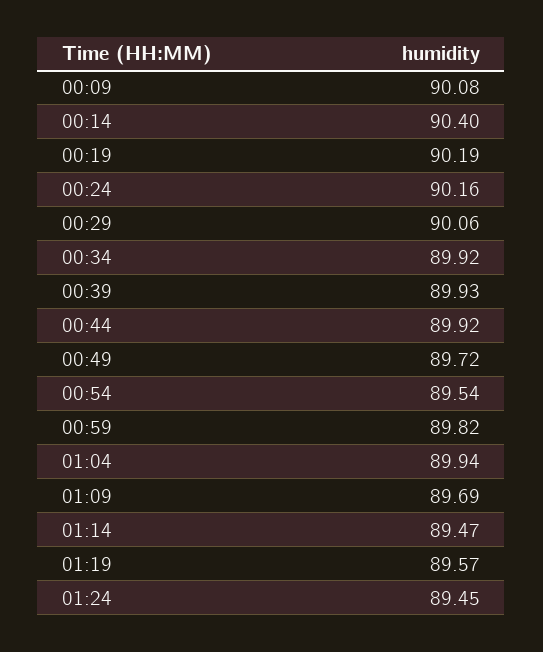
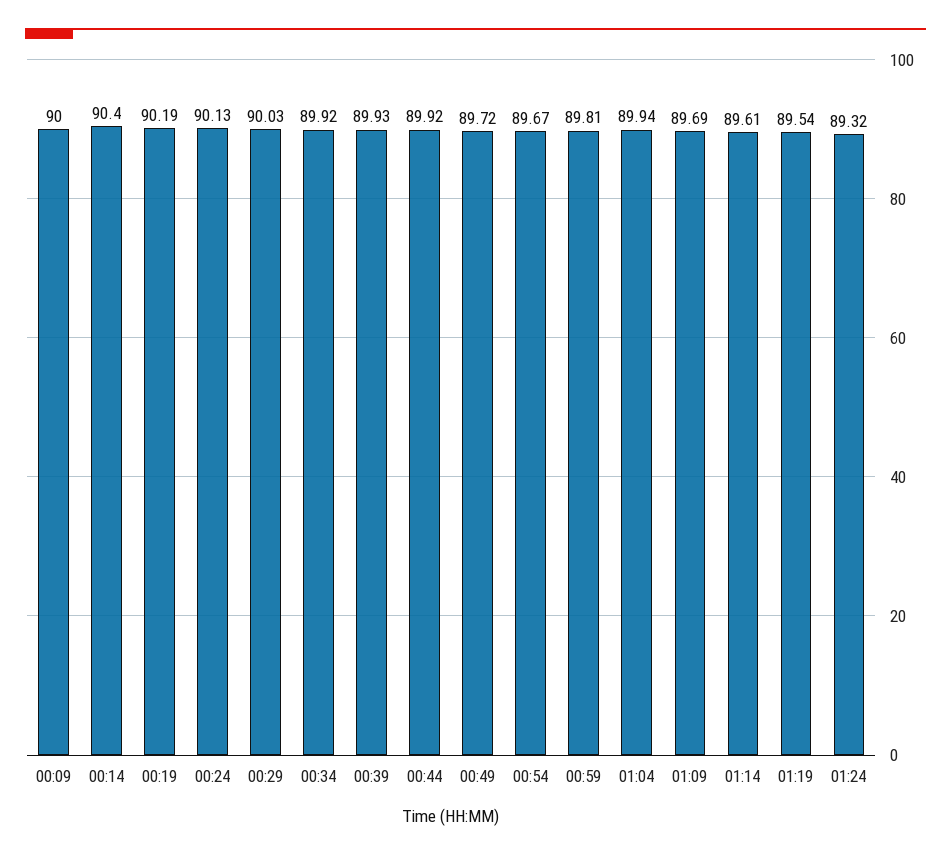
00:09: 90.08 -> 90
00:24: 90.16 -> 90.13
00:29: 90.06 -> 90.03
00:54: 89.54 -> 89.67
00:59: 89.82 -> 89.81
01:14: 89.47 -> 89.61
01:19: 89.57 -> 89.54
01:24: 89.45 -> 89.32

